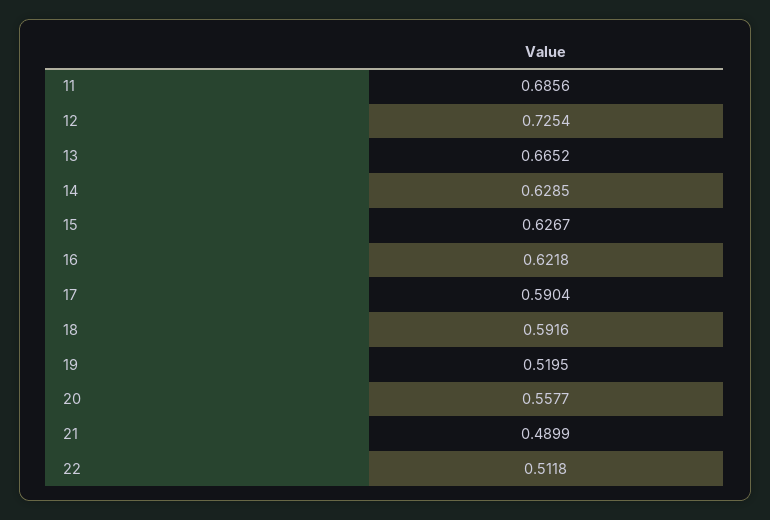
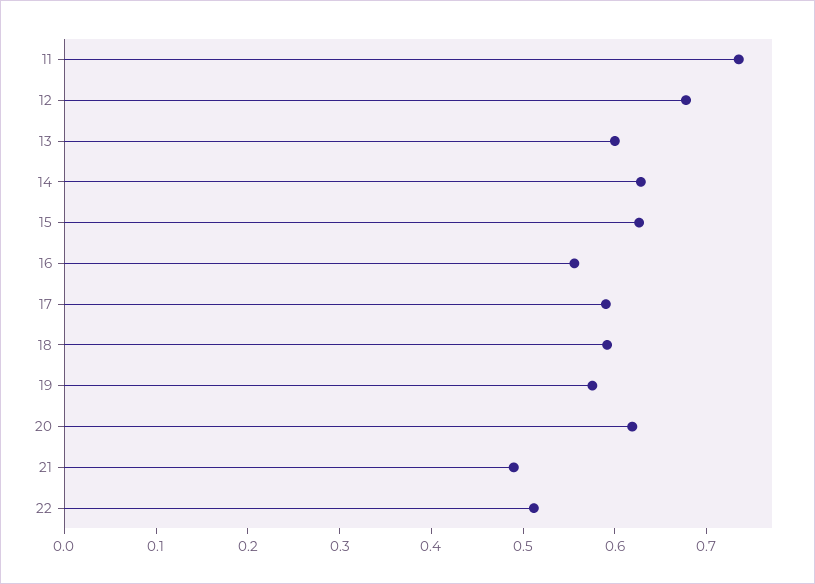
11: 0.6856 -> 0.74
12: 0.7254 -> 0.68
13: 0.6652 -> 0.6
16: 0.6218 -> 0.56
19: 0.5195 -> 0.58
20: 0.5577 -> 0.62

